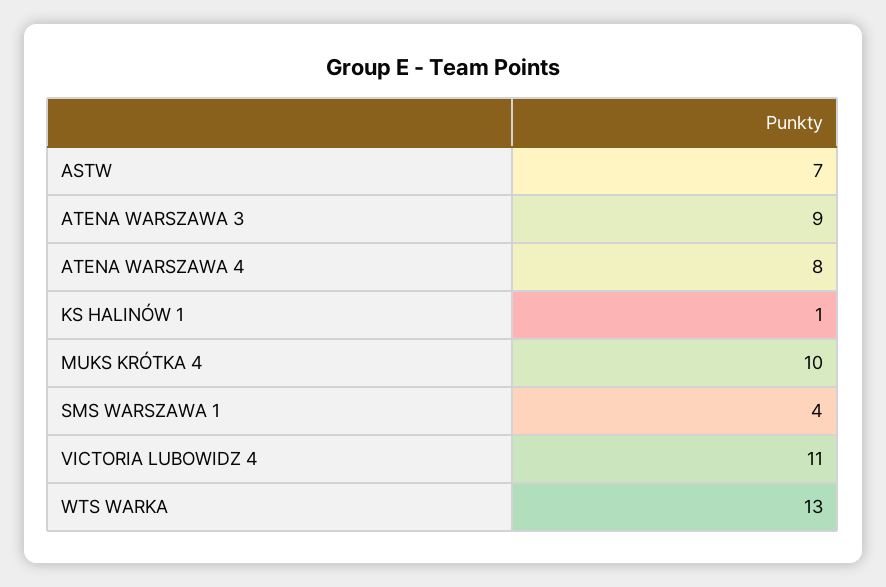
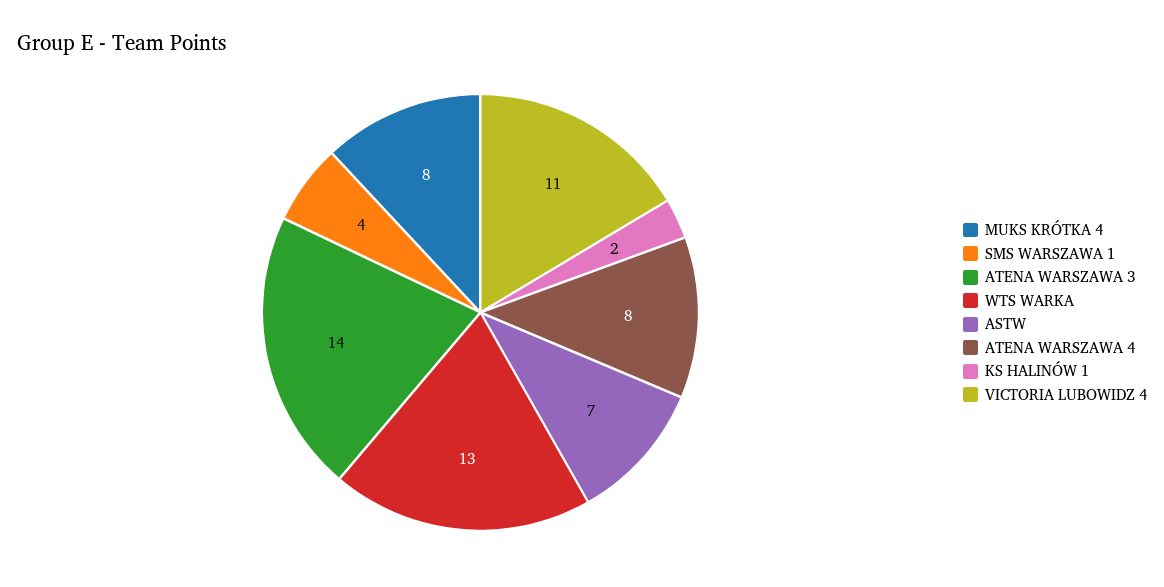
ATENA WARSZAWA 3: 9 -> 14
KS HALINÓW 1: 1 -> 2
MUKS KRÓTKA 4: 10 -> 8

